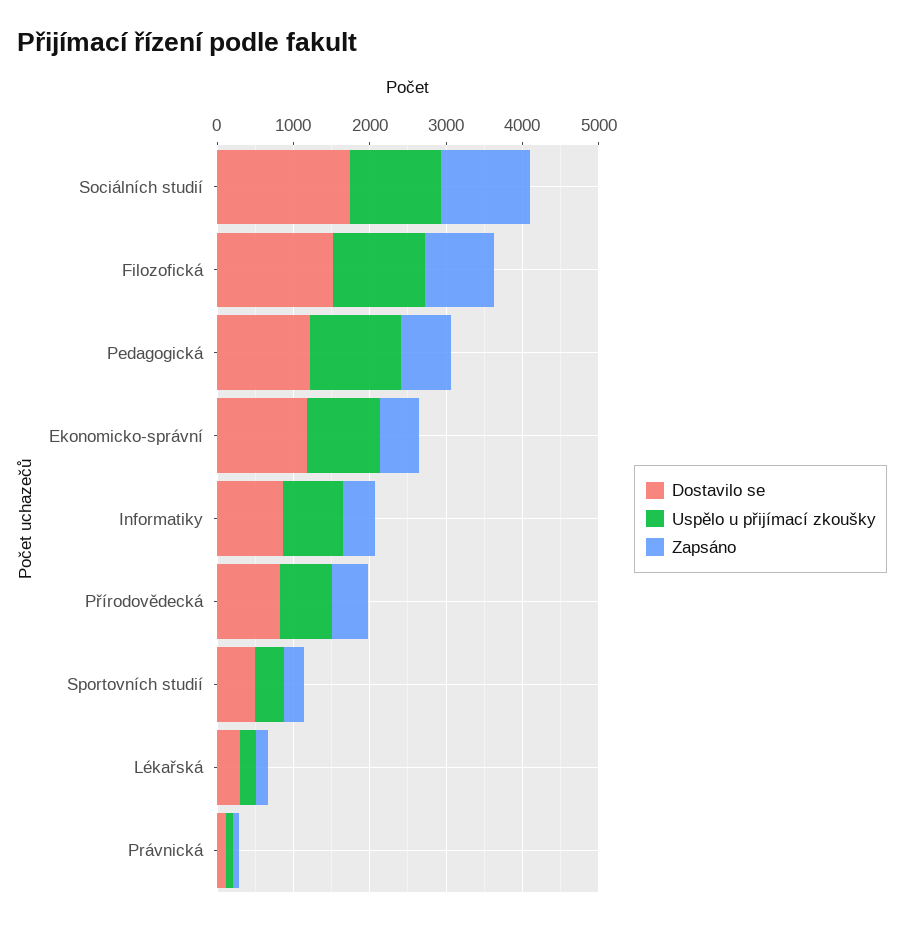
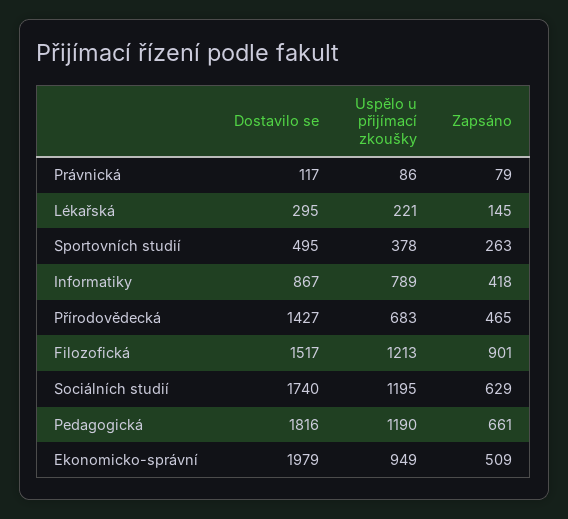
Zapsáno, Sociálních studií: 1200 -> 629
Dostavilo se, Pedagogická: 1200 -> 1816
Dostavilo se, Ekonomicko-správní: 1200 -> 1979
Dostavilo se, Přírodovědecká: 800 -> 1427

